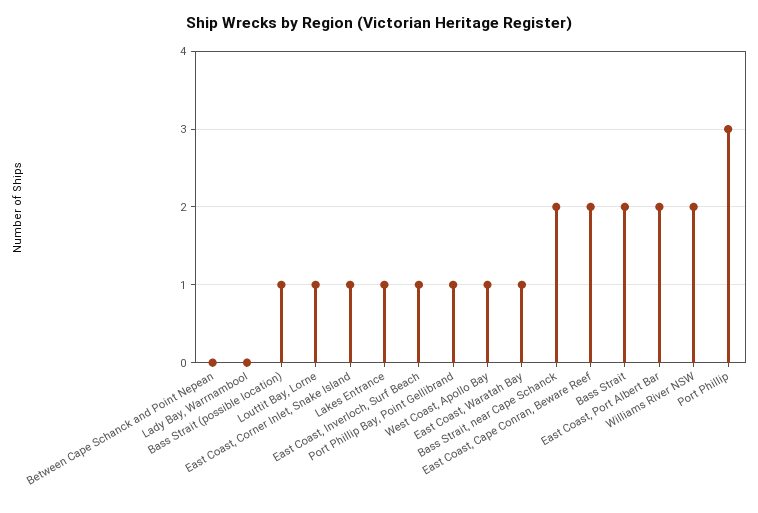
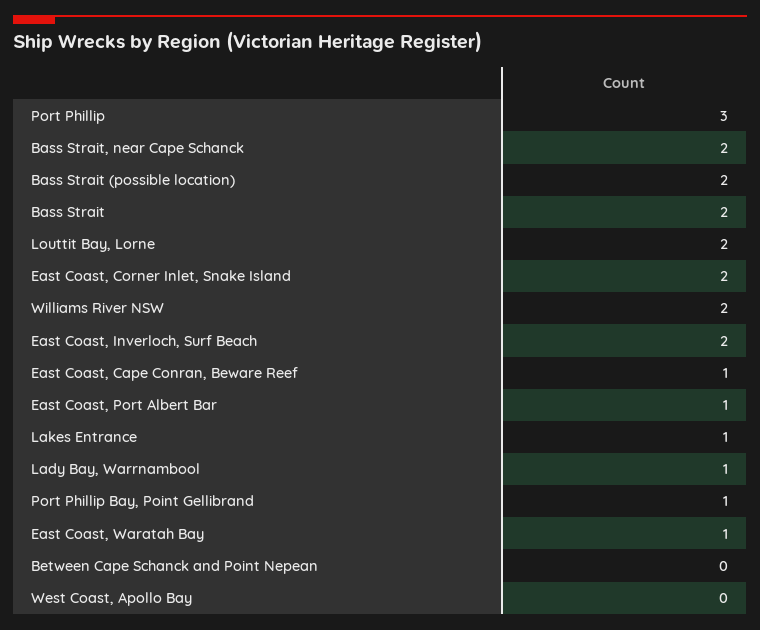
Lady Bay, Warrnambool: 0 -> 1
Bass Strait (possible location): 1 -> 2
Louttit Bay, Lorne: 1 -> 2
East Coast, Corner Inlet, Snake Island: 1 -> 2
East Coast, Inverloch, Surf Beach: 1 -> 2
West Coast, Apollo Bay: 1 -> 0
East Coast, Cape Conran, Beware Reef: 2 -> 1
East Coast, Port Albert Bar: 2 -> 1

